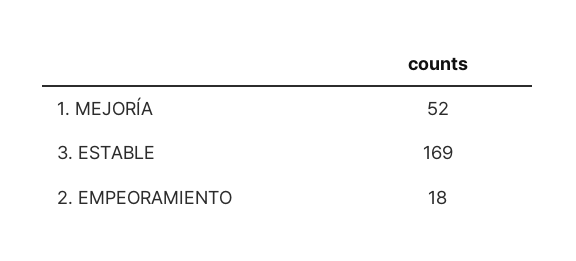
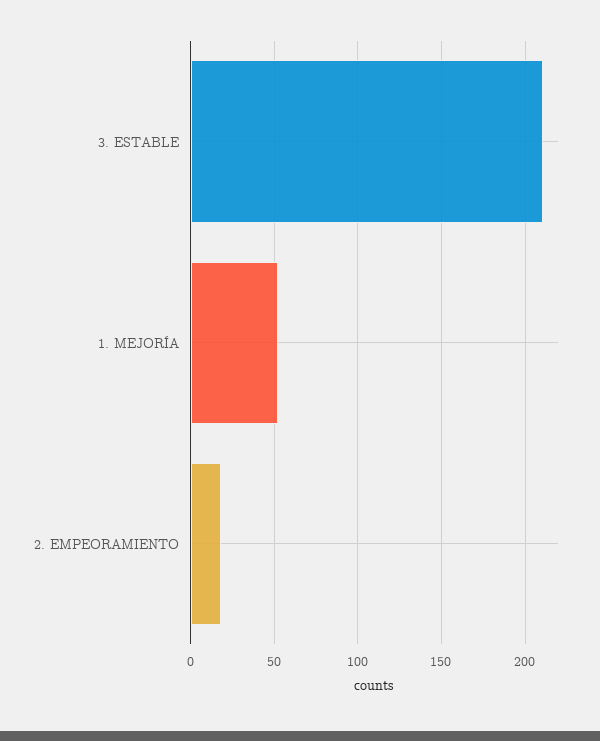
3. ESTABLE: 169 -> 210

